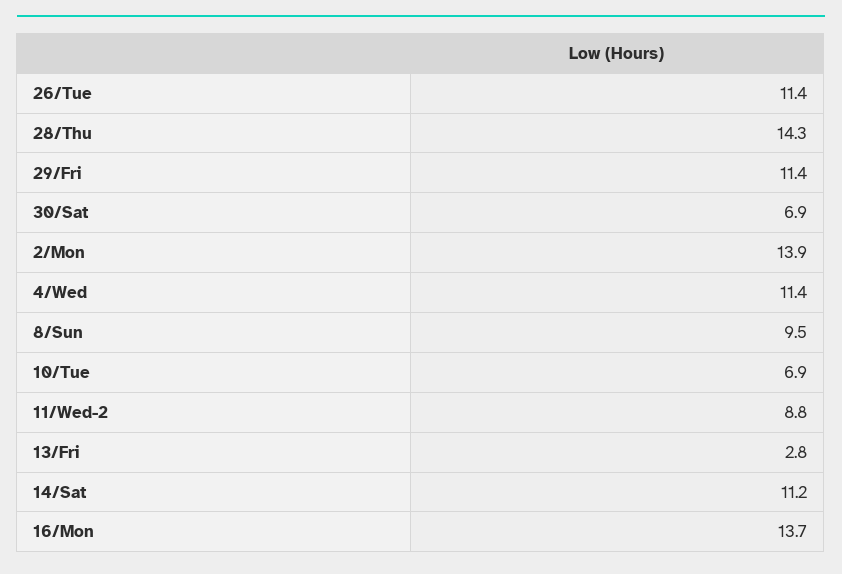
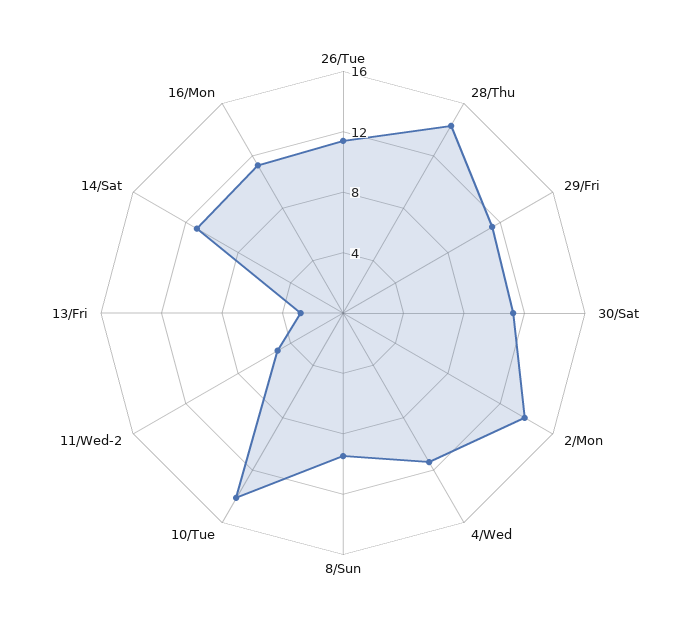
30/Sat: 6.9 -> 11
10/Tue: 6.9 -> 14
11/Wed-2: 8.8 -> 5
16/Mon: 13.7 -> 11

